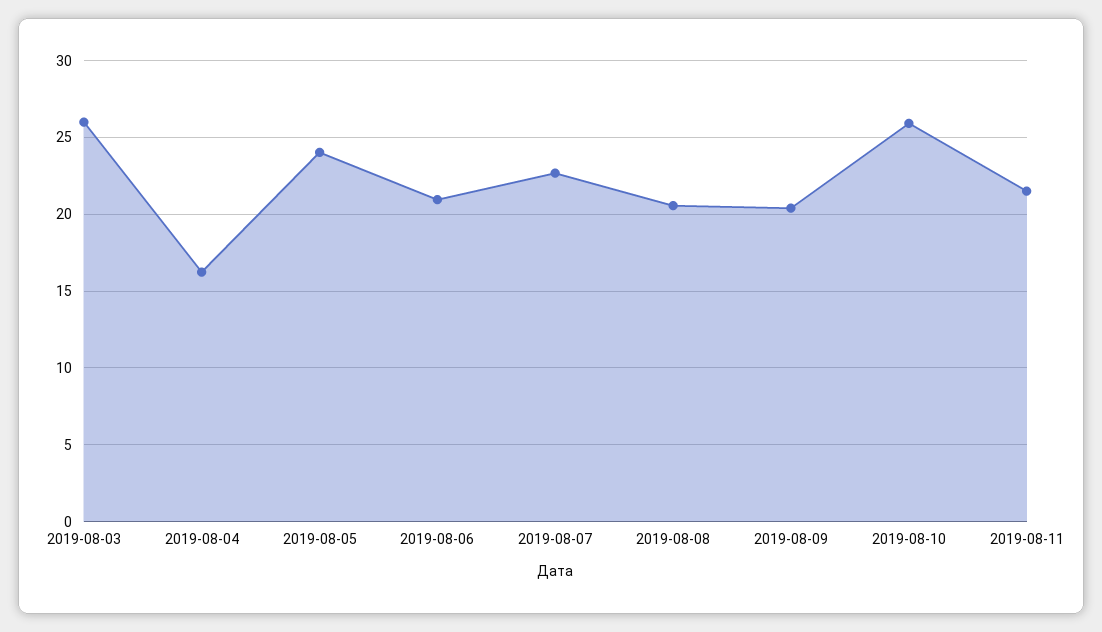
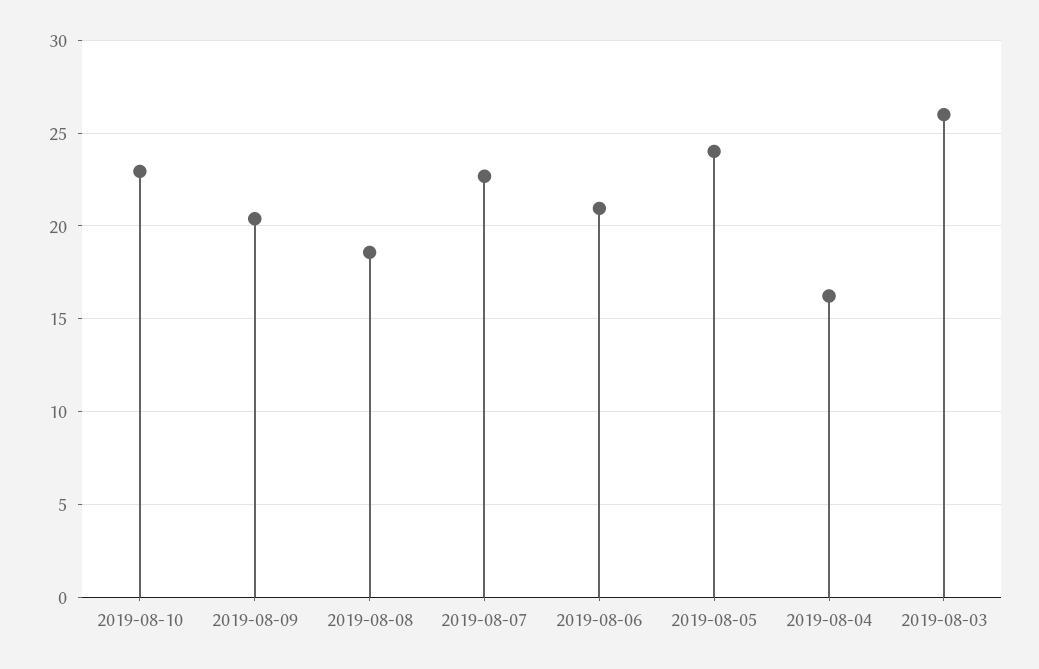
2019-08-08: 20.5 -> 18.5
2019-08-10: 26 -> 23
2019-08-11: 21.5 -> none

